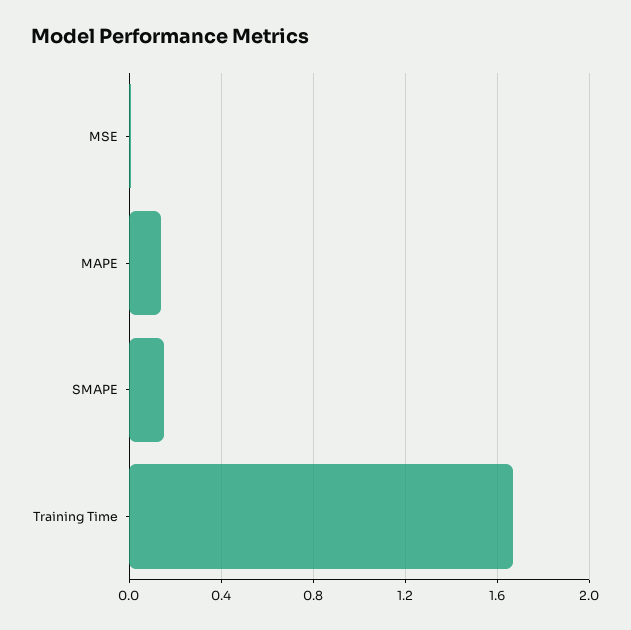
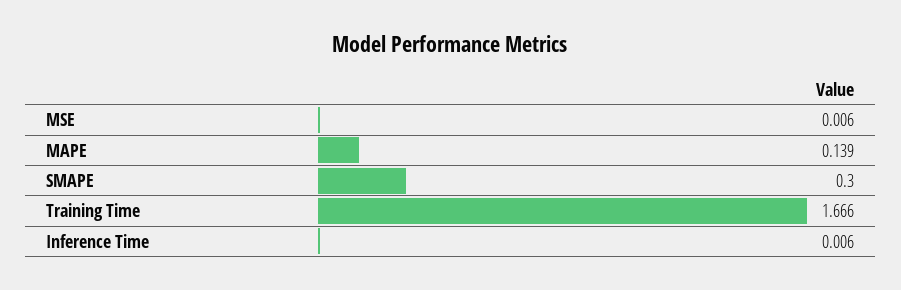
SMAPE: 0.15 -> 0.3
Inference Time: none -> 0.006

